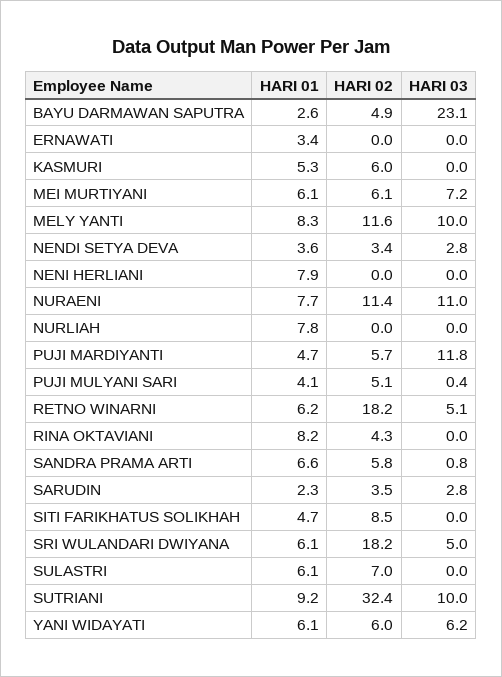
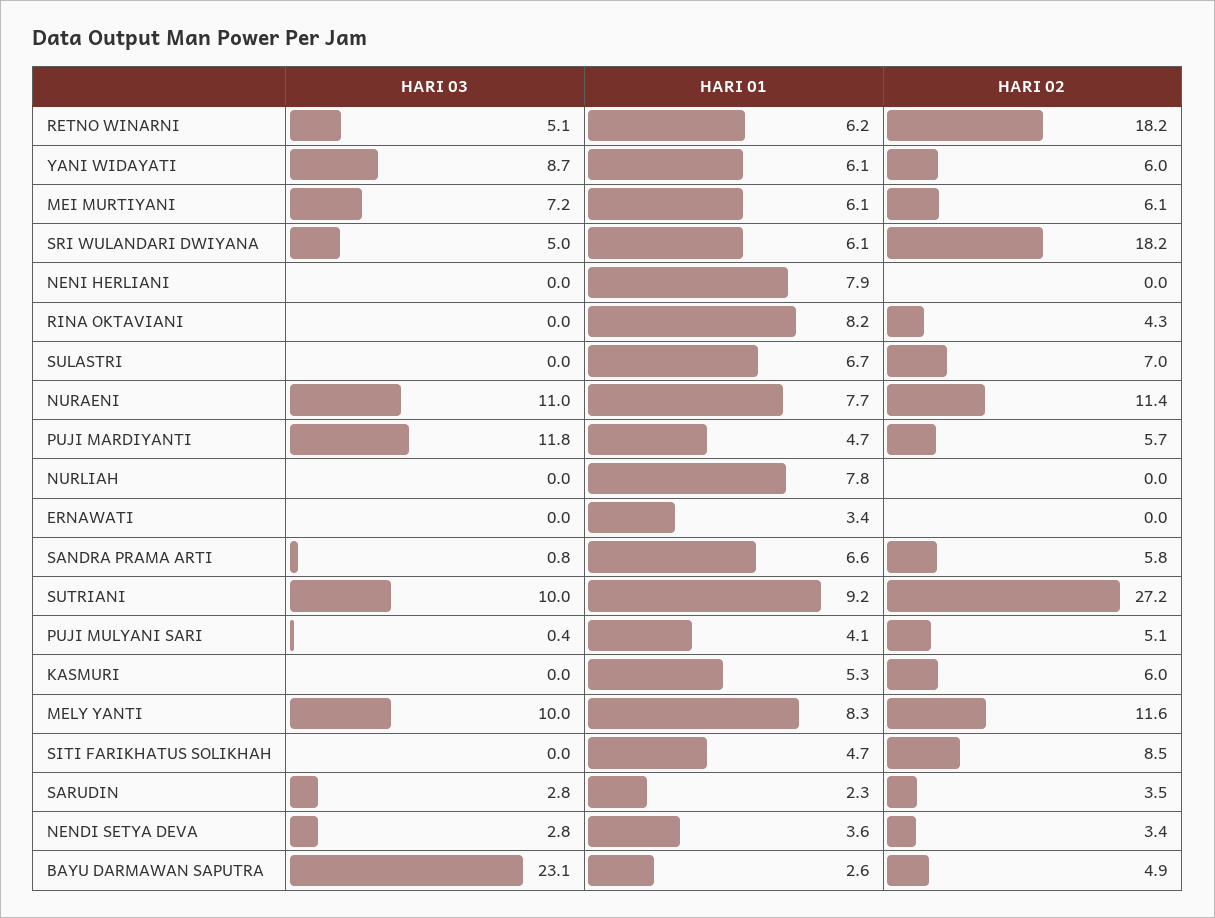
HARI 01, SULASTRI: 6.1 -> 6.7
HARI 02, SUTRIANI: 32.4 -> 27.2
HARI 03, YANI WIDAYATI: 6.2 -> 8.7

